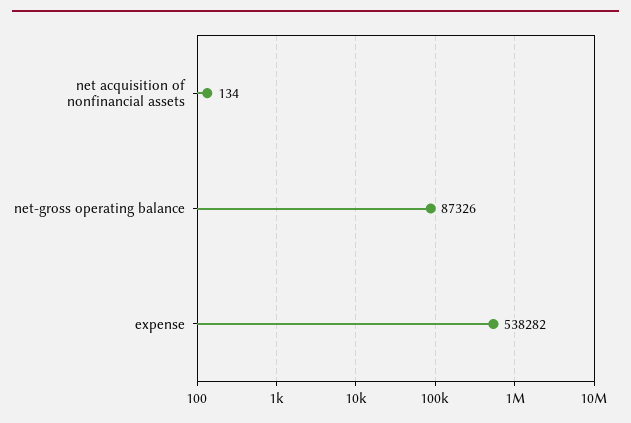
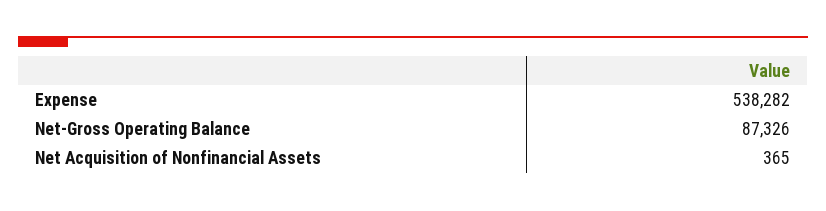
net acquisition of nonfinancial assets: 134 -> 365

